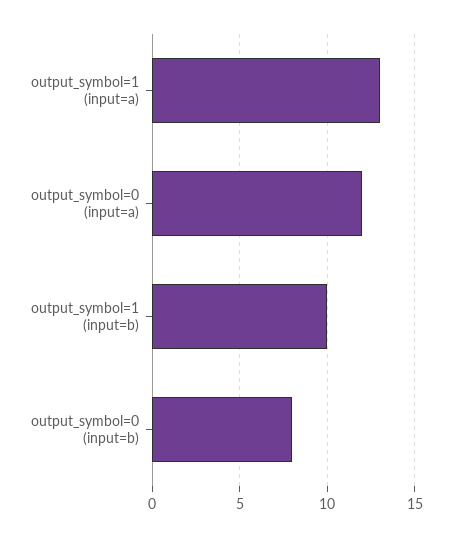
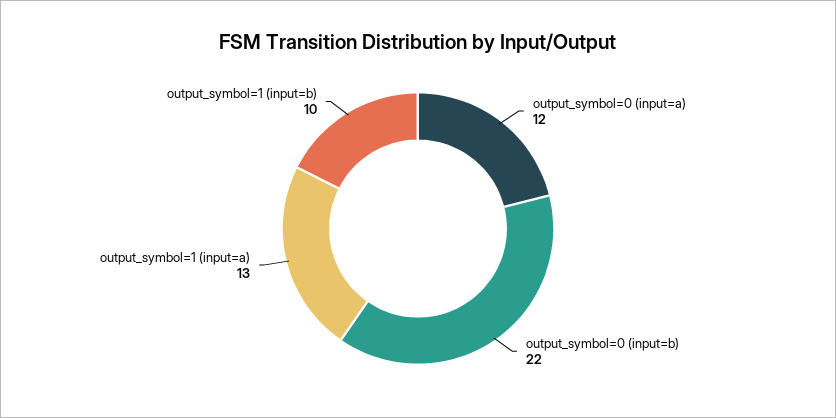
output_symbol=0 (input=b): 8 -> 22

